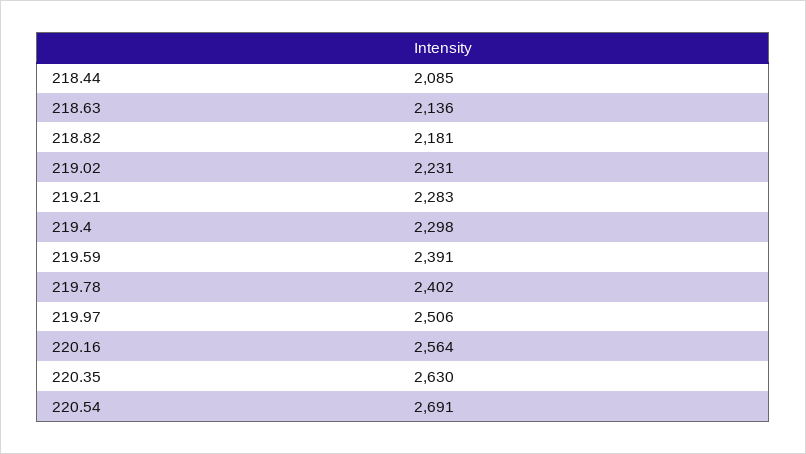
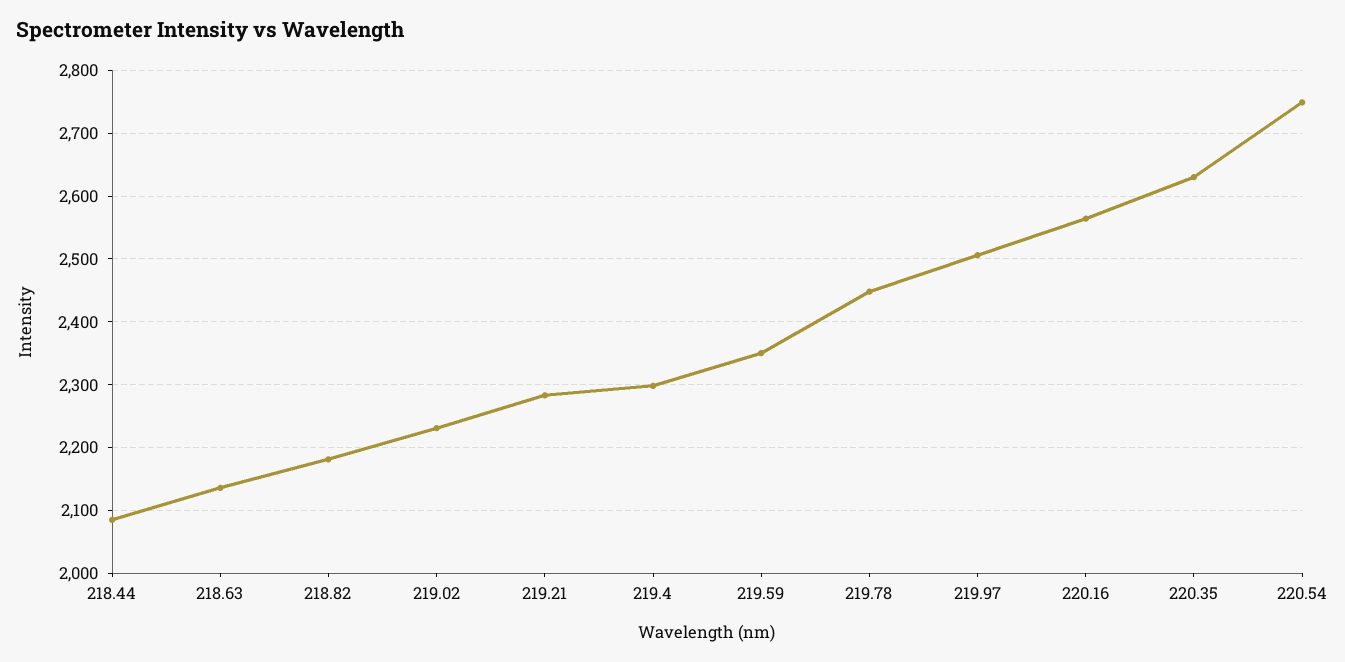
219.59: 2391 -> 2350
219.78: 2402 -> 2450
220.54: 2691 -> 2750

